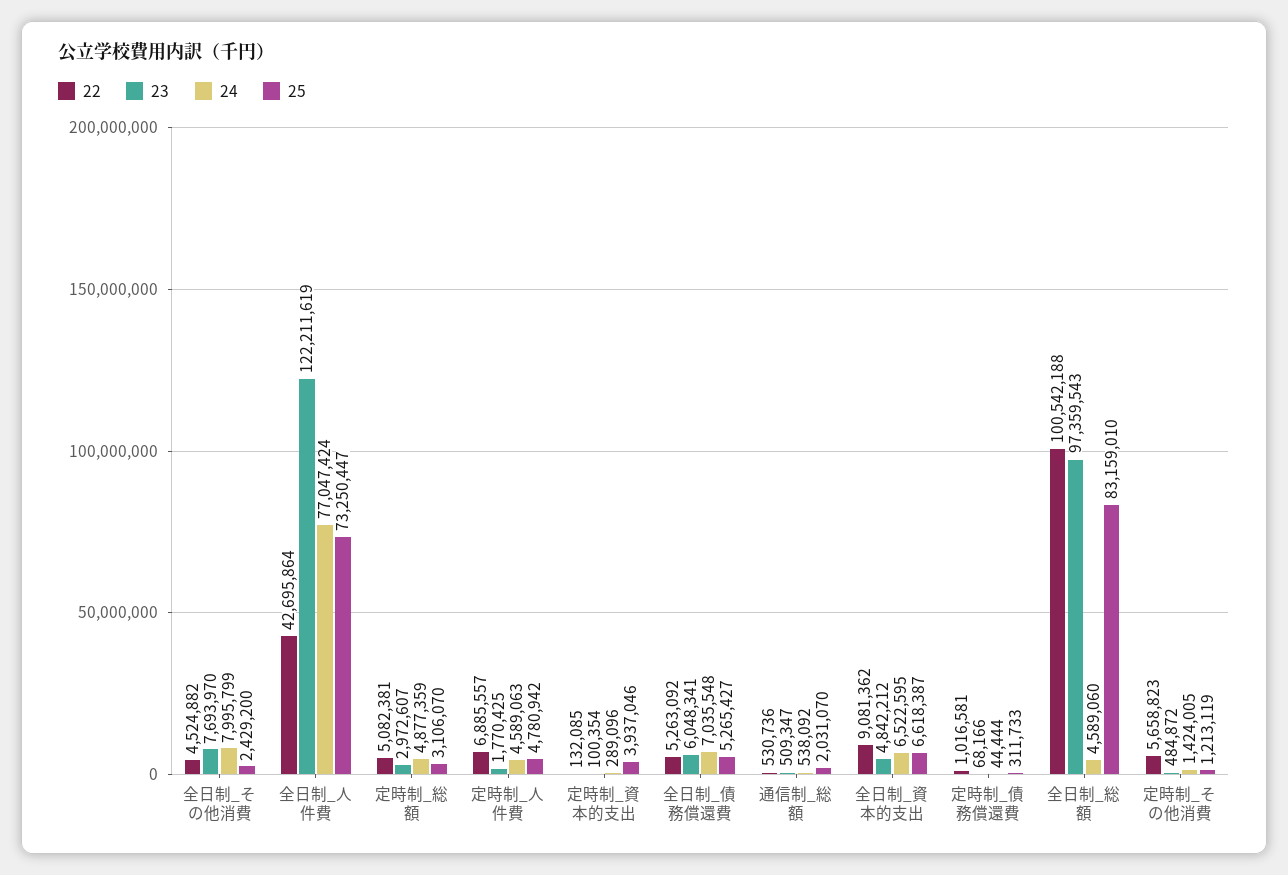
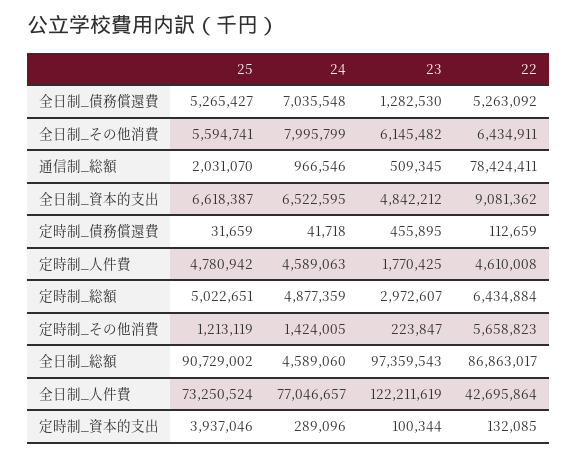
22, 全日制_その他消費: 4524882 -> 6434911
23, 全日制_その他消費: 7693970 -> 6145482
25, 全日制_その他消費: 2429200 -> 5594741
24, 全日制_人件費: 77047424 -> 77046657
25, 全日制_人件費: 73250447 -> 73250524
22, 定時制_総額: 5082381 -> 6434884
25, 定時制_総額: 3106070 -> 5022651
22, 定時制_人件費: 6885557 -> 4610008
23, 定時制_資本的支出: 100354 -> 100344
23, 全日制_債務償還費: 6048341 -> 1282530
22, 通信制_総額: 530736 -> 78424411
23, 通信制_総額: 509347 -> 509345
24, 通信制_総額: 538092 -> 966546
22, 定時制_債務償還費: 1016581 -> 112659
23, 定時制_債務償還費: 68166 -> 455895
24, 定時制_債務償還費: 44444 -> 41718
25, 定時制_債務償還費: 311733 -> 31659
22, 全日制_総額: 100542188 -> 86863017
25, 全日制_総額: 83159010 -> 90729002
23, 定時制_その他消費: 484872 -> 223847

